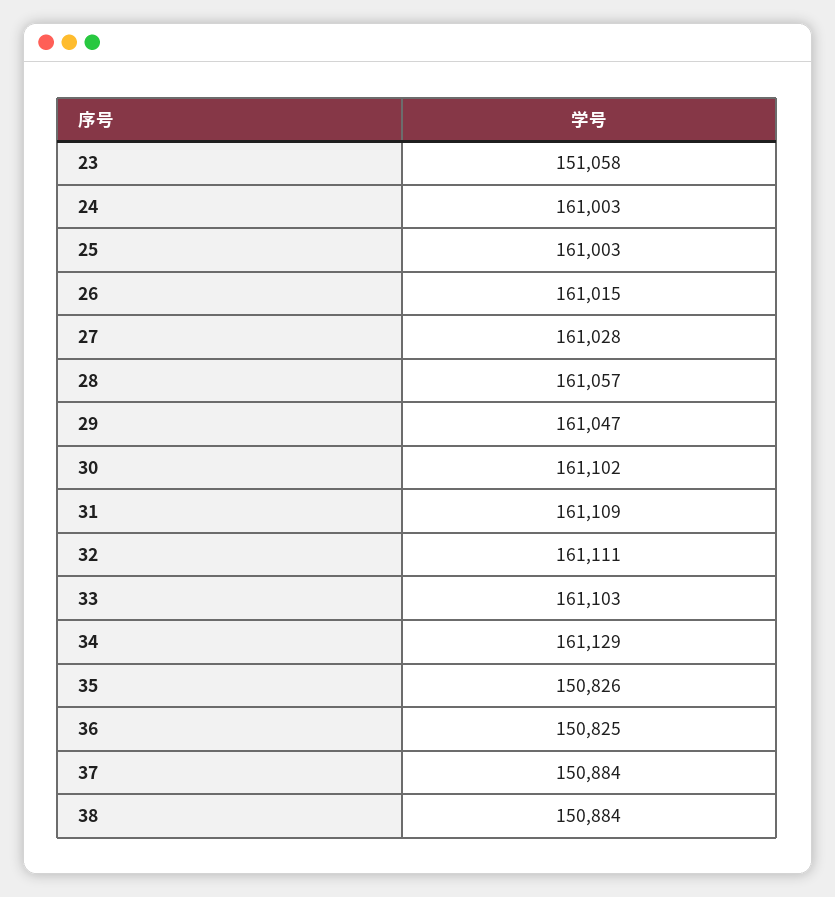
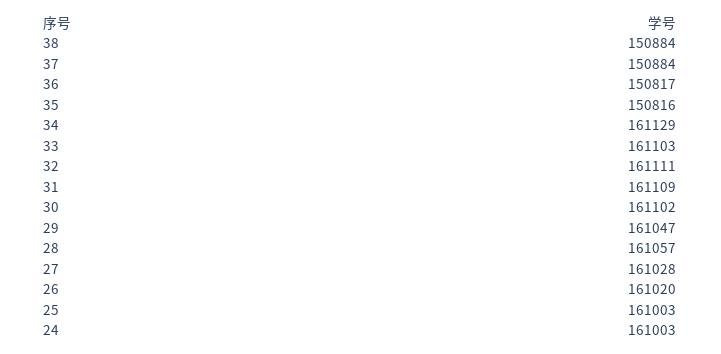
23: 151058 -> none
26: 161015 -> 161020
35: 150826 -> 150816
36: 150825 -> 150817

